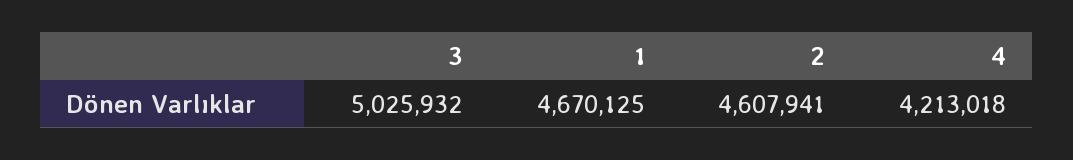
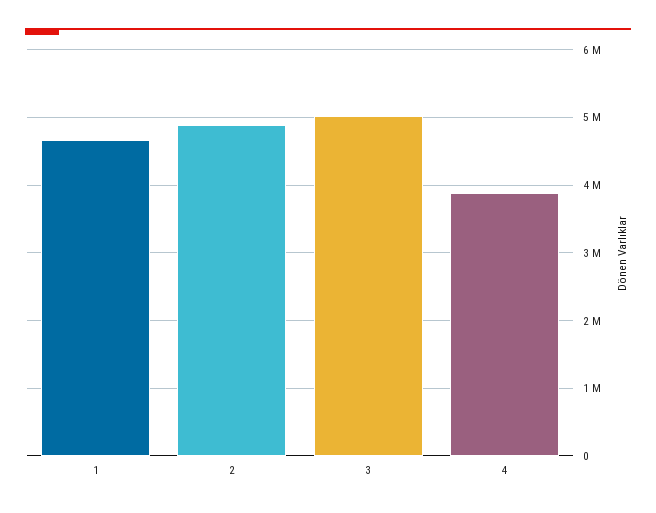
2: 4607941 -> 4900000
4: 4213018 -> 3900000

